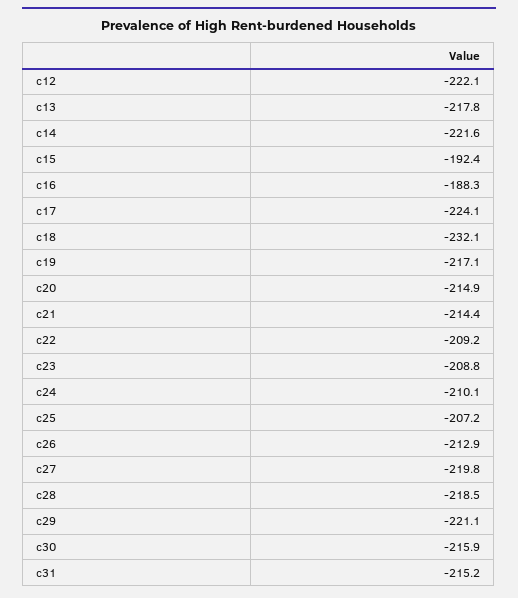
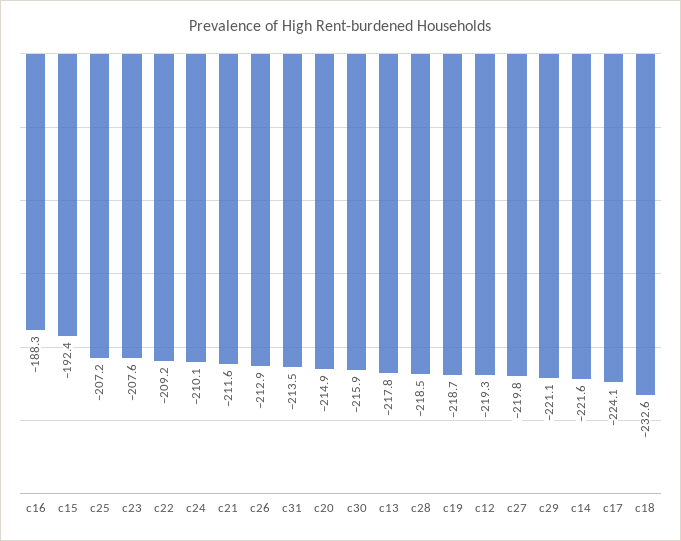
c12: -222.1 -> -219.3
c18: -232.1 -> -232.6
c19: -217.1 -> -218.7
c21: -214.4 -> -211.6
c23: -208.8 -> -207.6
c31: -215.2 -> -213.5

